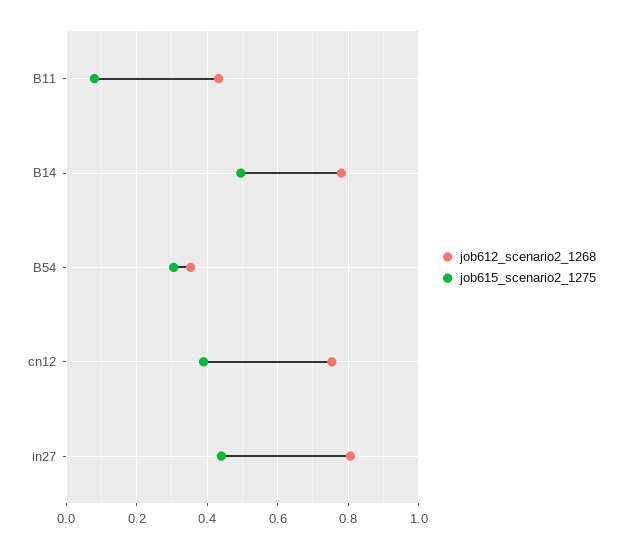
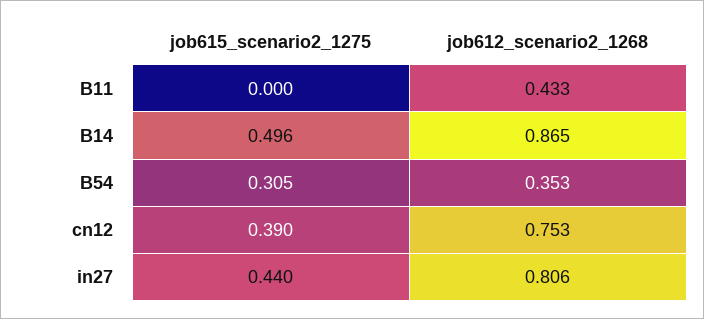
job615_scenario2_1275, B11: 0.08 -> 0
job612_scenario2_1268, B14: 0.78 -> 0.865

